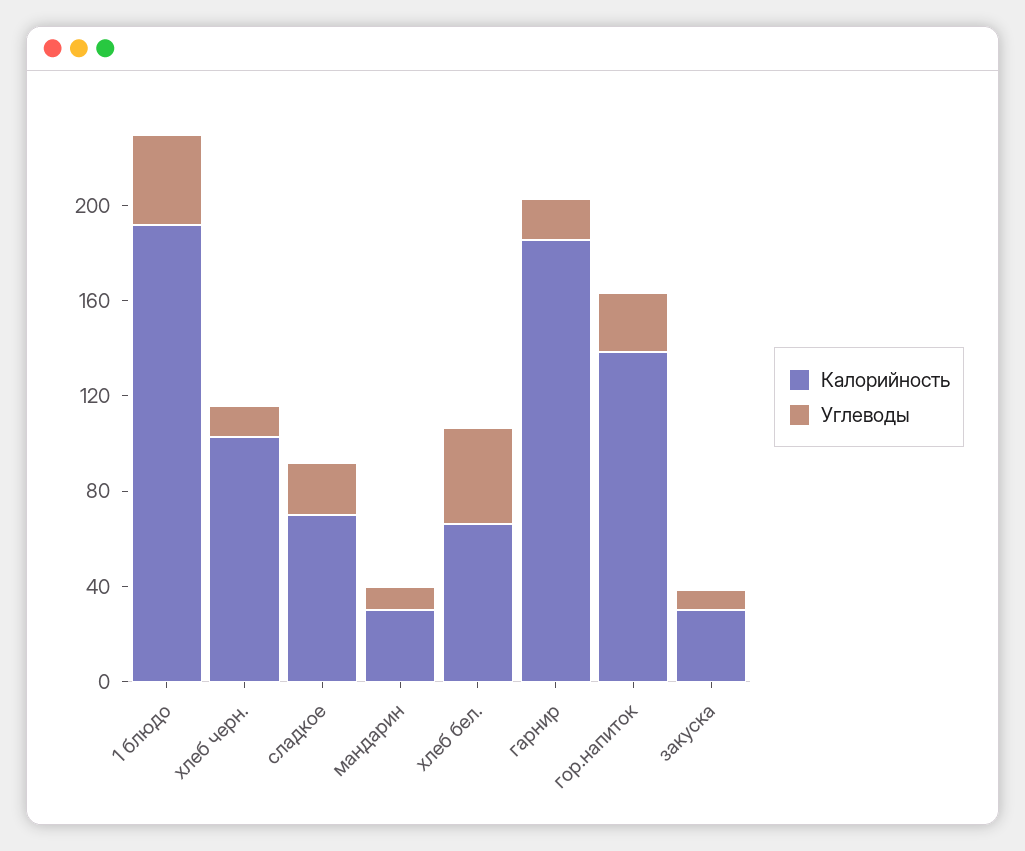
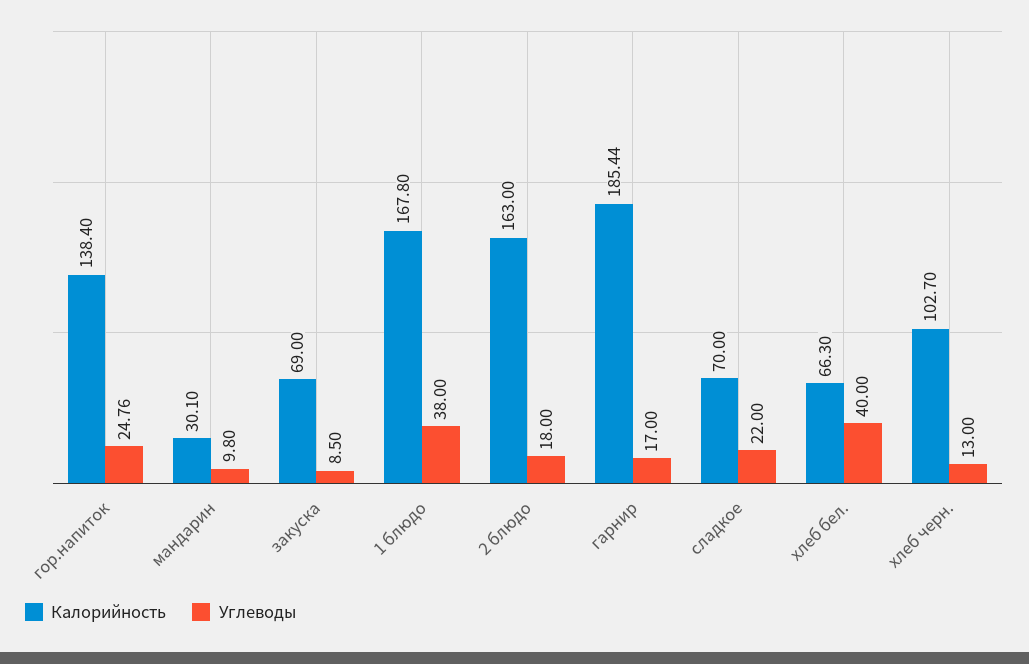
Калорийность, 1 блюдо: 190 -> 167.8
Калорийность, закуска: 30 -> 69
Калорийность, 2 блюдо: none -> 163
Углеводы, 2 блюдо: none -> 18

